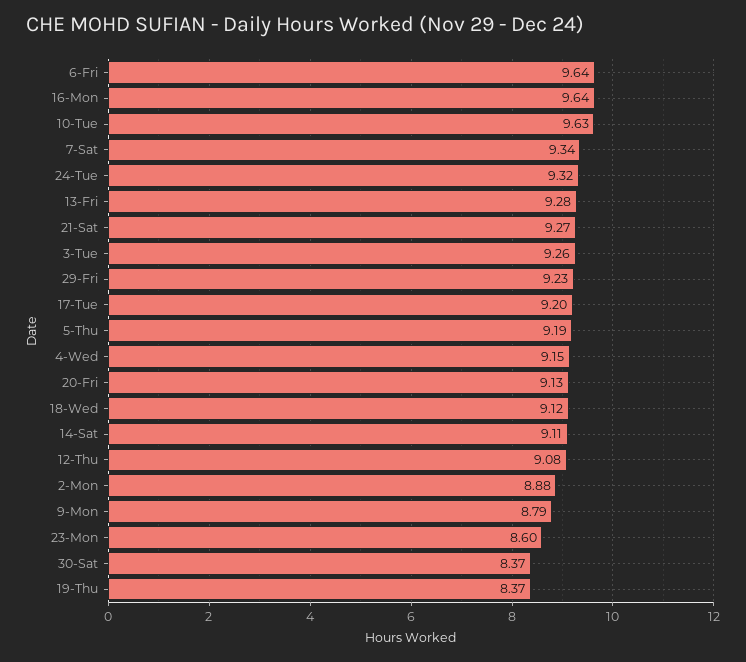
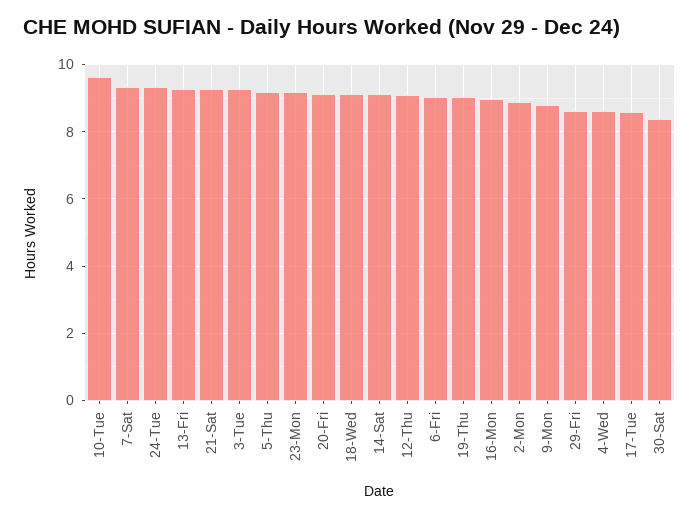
6-Fri: 9.64 -> 9
16-Mon: 9.64 -> 9
29-Fri: 9.23 -> 8.6
17-Tue: 9.2 -> 8.6
4-Wed: 9.15 -> 8.6
23-Mon: 8.6 -> 9.2
19-Thu: 8.37 -> 9

